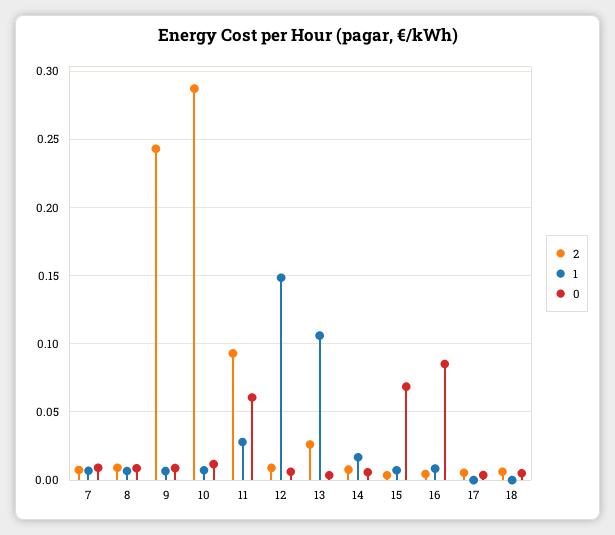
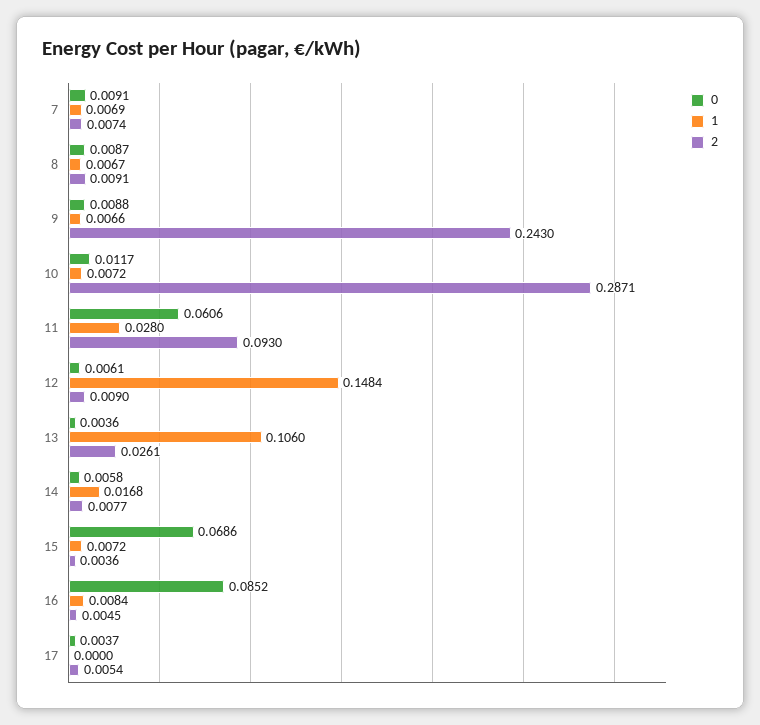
2, 18: 0.005 -> none
1, 18: 0 -> none
0, 18: 0.005 -> none

